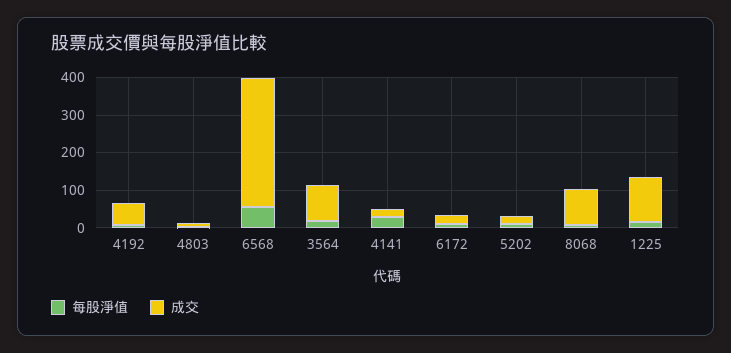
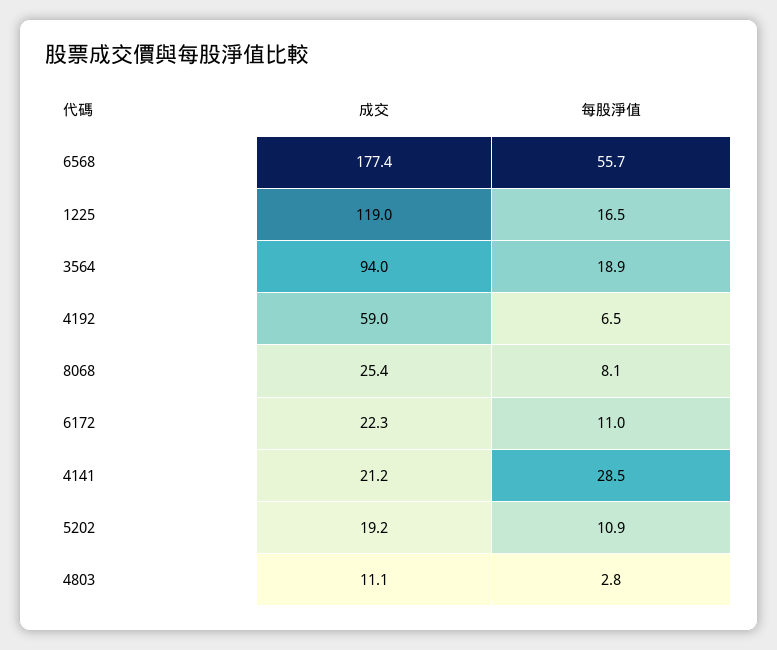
成交, 6568: 350 -> 177.4
成交, 8068: 100 -> 25.4

